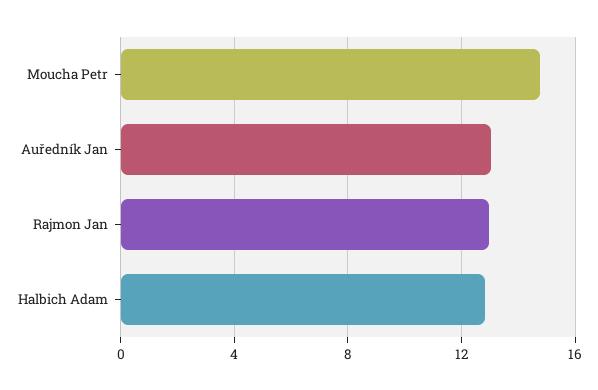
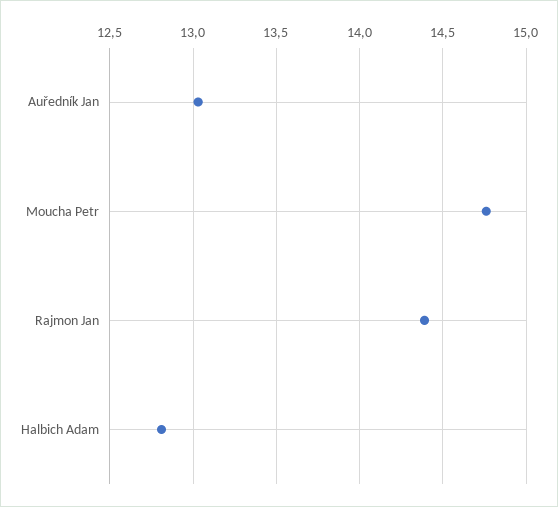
Rajmon Jan: 13 -> 14.4

